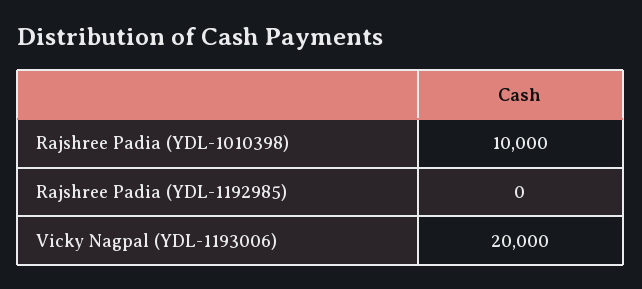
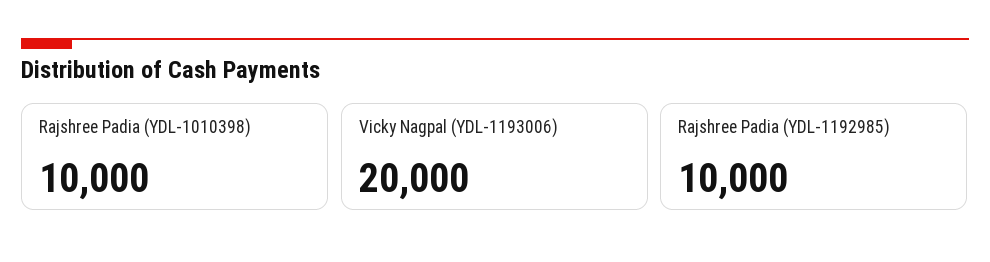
Rajshree Padia (YDL-1192985): 0 -> 10000

